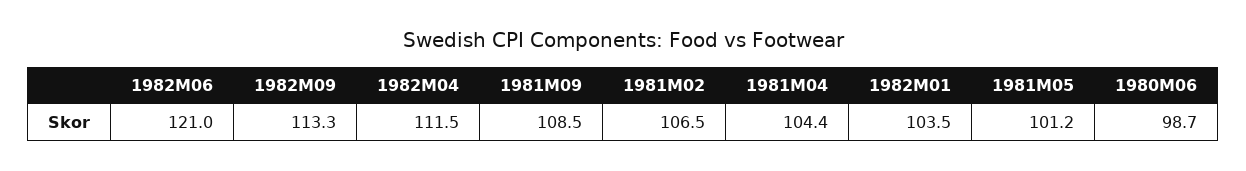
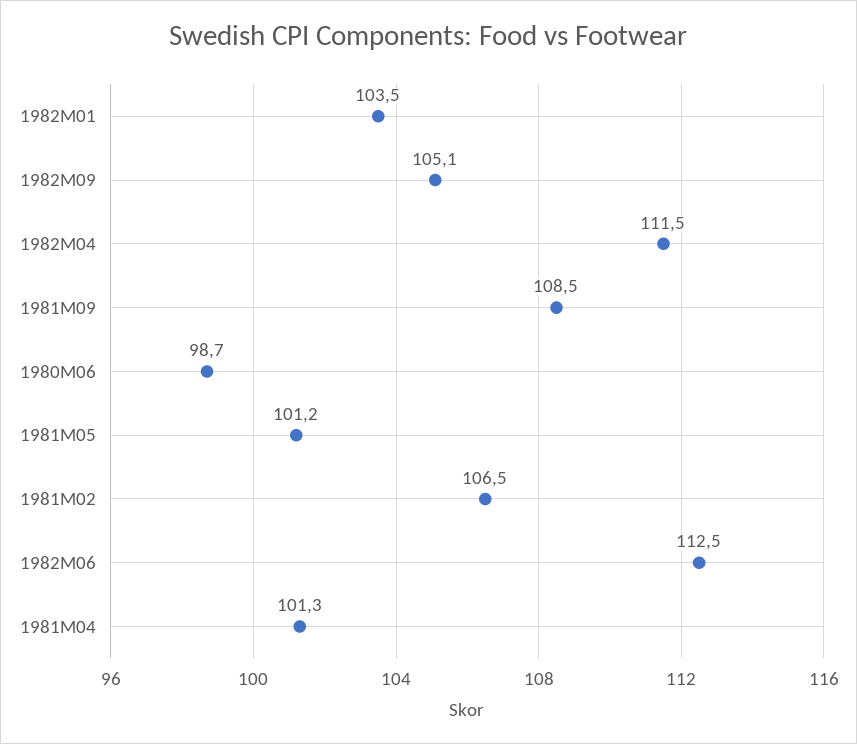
1982M06: 121 -> 112.5
1982M09: 113.3 -> 105.1
1981M04: 104.4 -> 101.3

